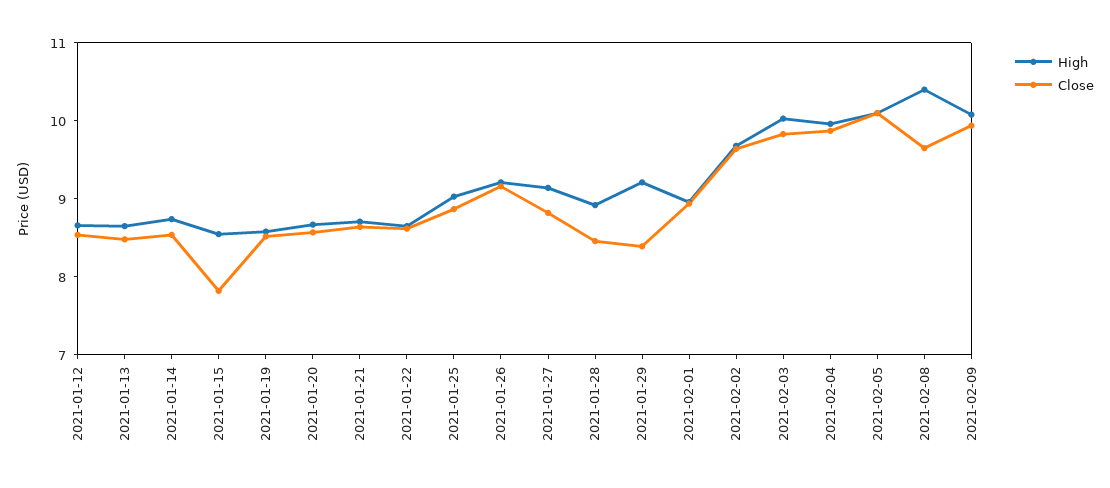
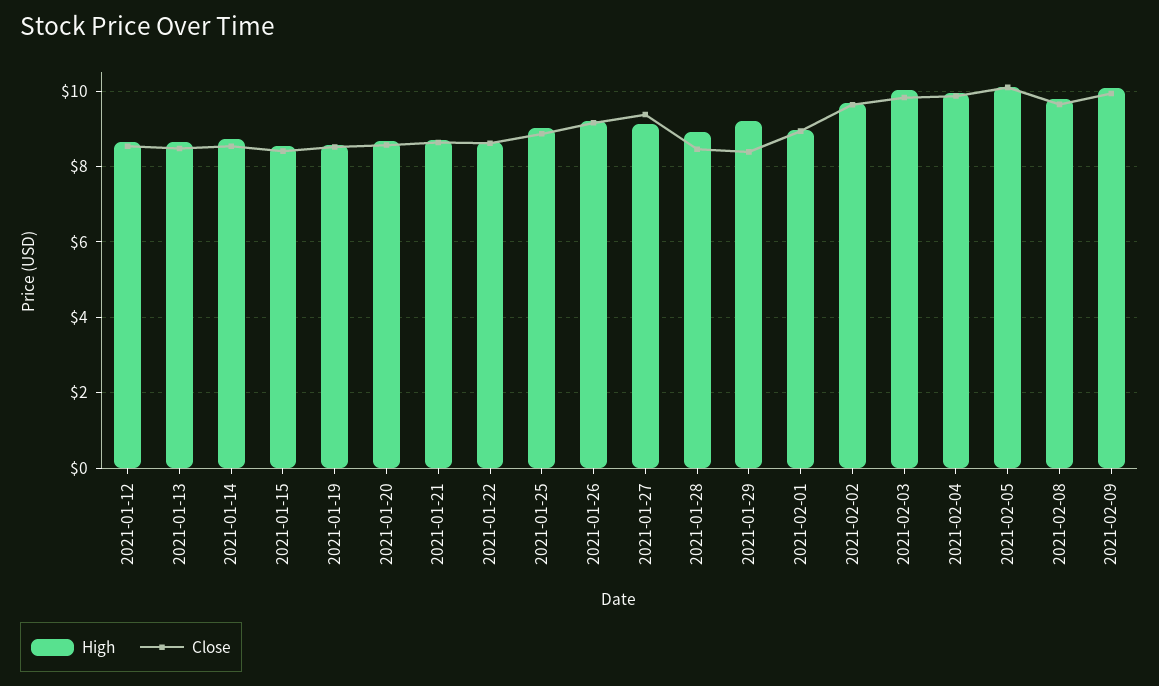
Close, 2021-01-15: 7.8 -> 8.4
Close, 2021-01-27: 8.8 -> 9.4
High, 2021-02-08: 10.4 -> 9.8

